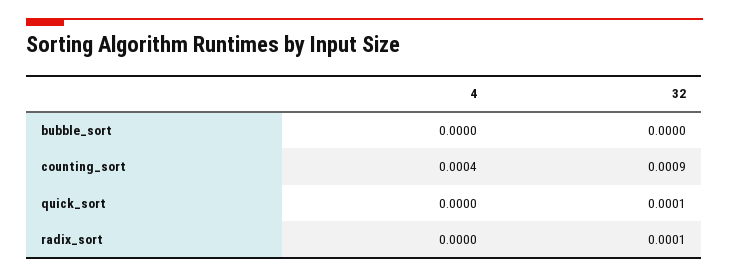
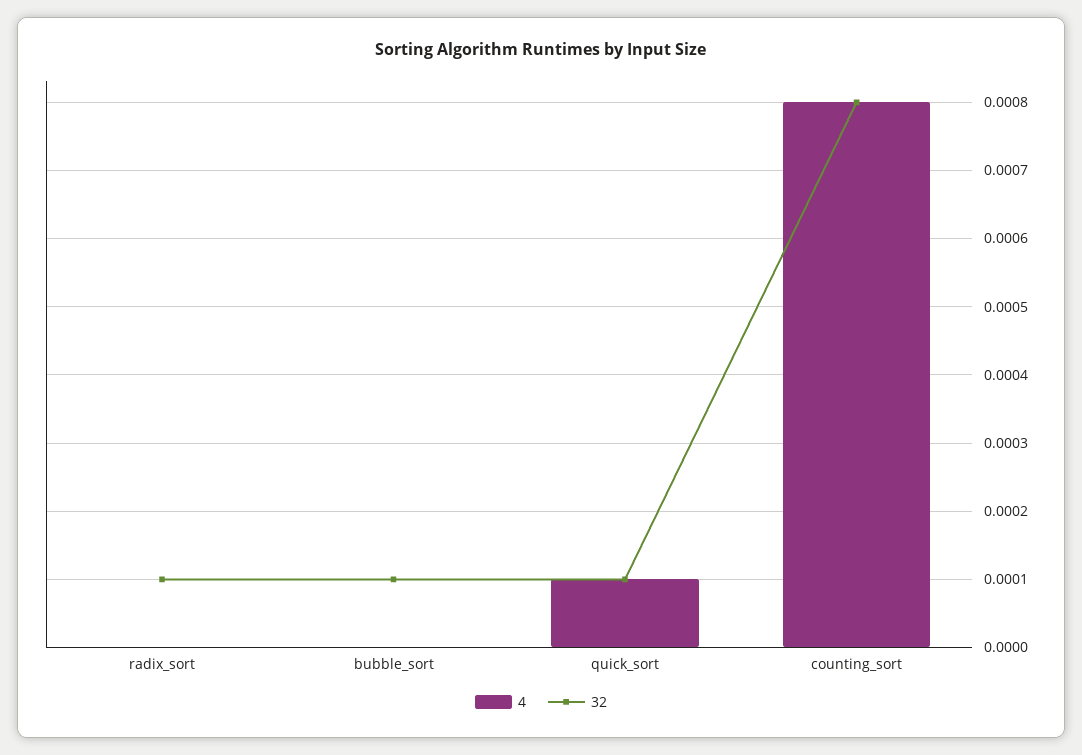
32, bubble_sort: 0 -> 0.0001
4, counting_sort: 0.0004 -> 0.0008
32, counting_sort: 0.0009 -> 0.0008
4, quick_sort: 0 -> 0.0001

